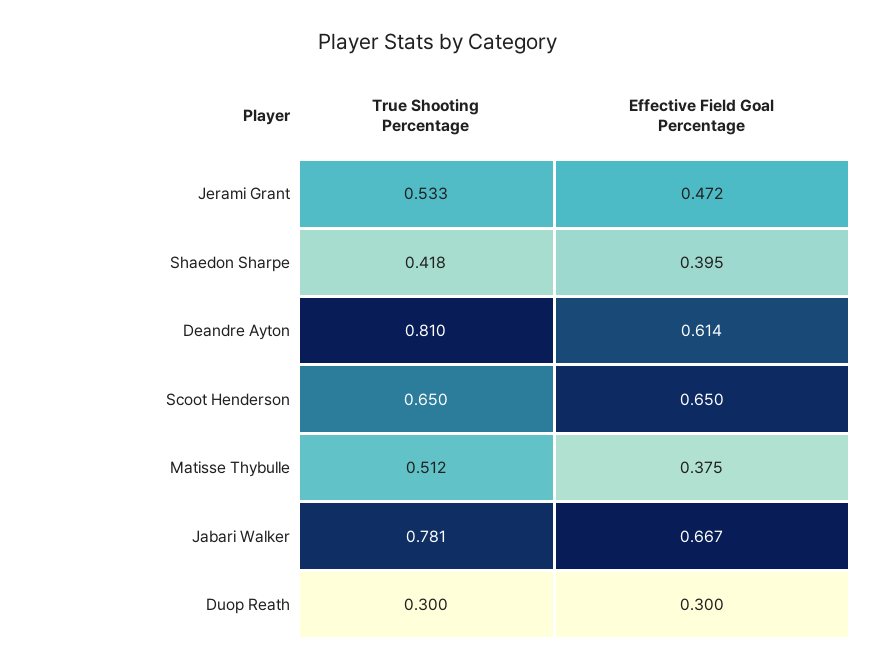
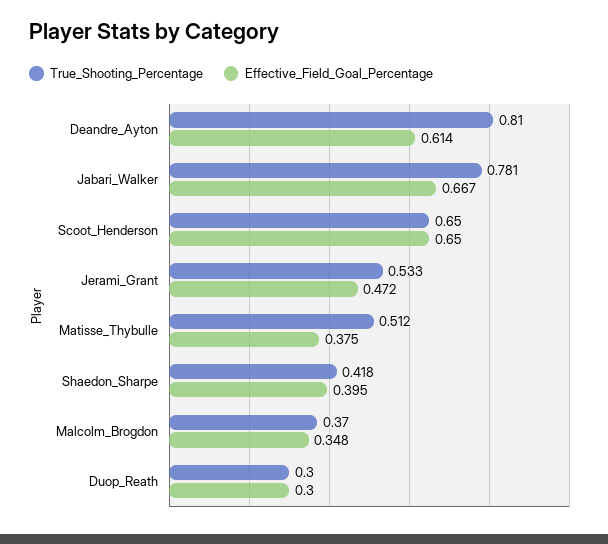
True Shooting Percentage, Malcolm_Brogdon: none -> 0.37
Effective Field Goal Percentage, Malcolm_Brogdon: none -> 0.348

